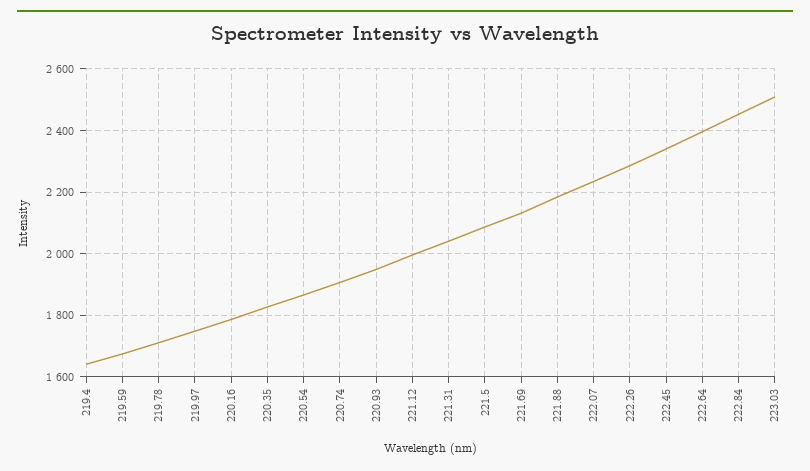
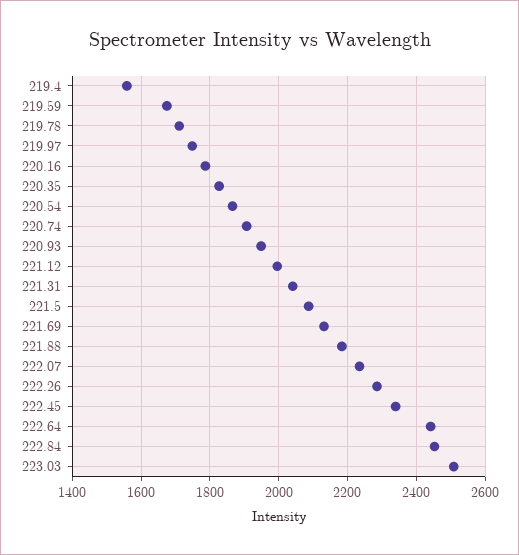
219.4: 1640 -> 1560
222.64: 2400 -> 2440

